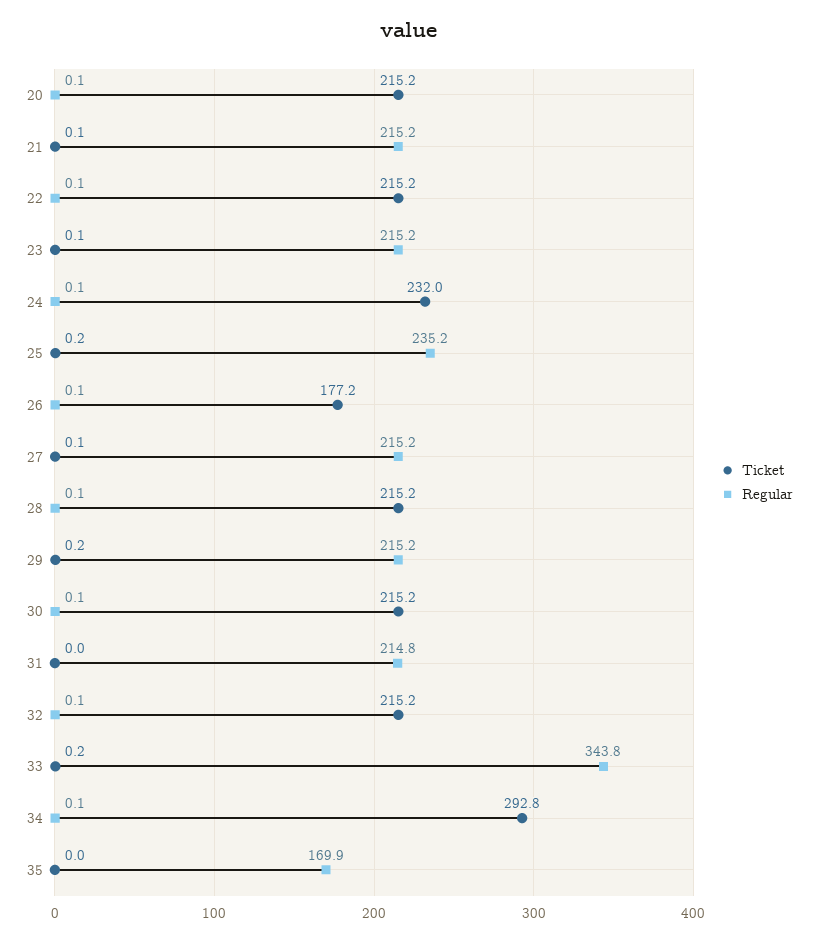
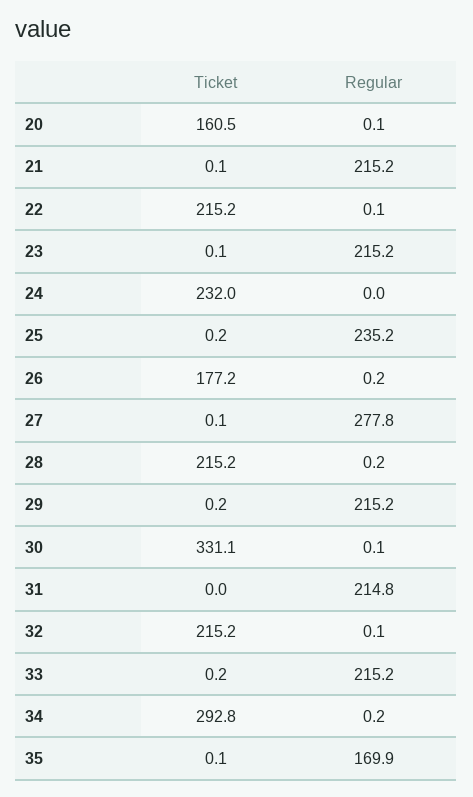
Ticket, 20: 215.2 -> 160.5
Regular, 24: 0.1 -> 0
Regular, 26: 0.1 -> 0.2
Regular, 27: 215.2 -> 277.8
Regular, 28: 0.1 -> 0.2
Ticket, 30: 215.2 -> 331.1
Regular, 33: 343.8 -> 215.2
Regular, 34: 0.1 -> 0.2
Ticket, 35: 0 -> 0.1

